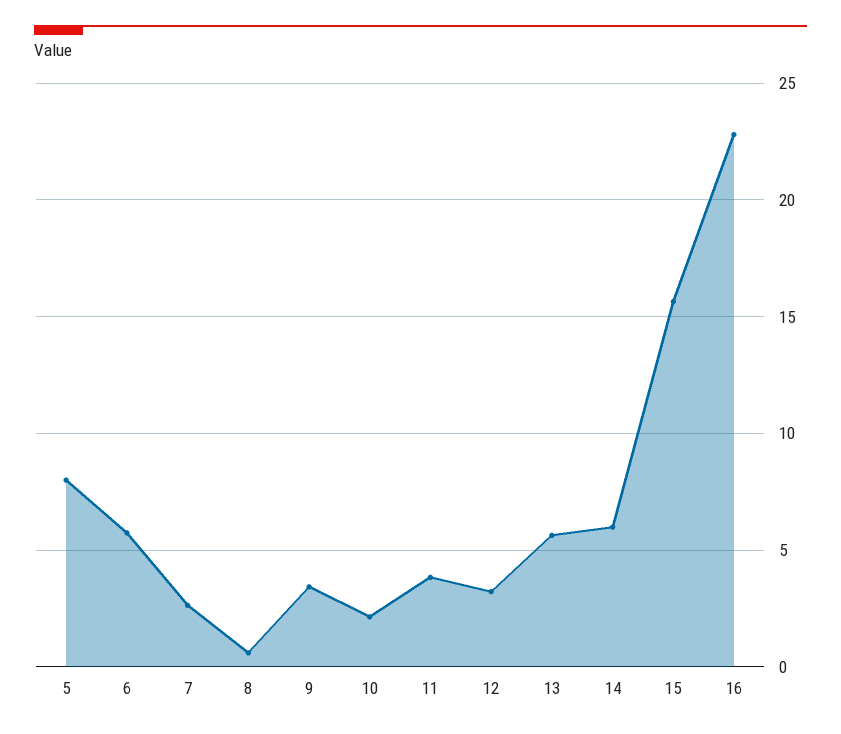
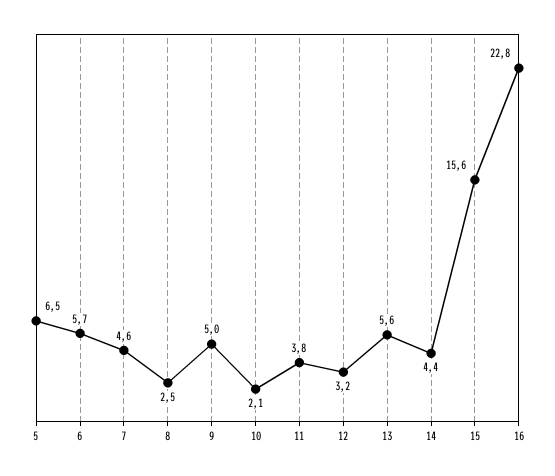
5: 8 -> 6.5
7: 2.5 -> 4.6
8: 0.5 -> 2.5
9: 3.5 -> 5
14: 6 -> 4.4

